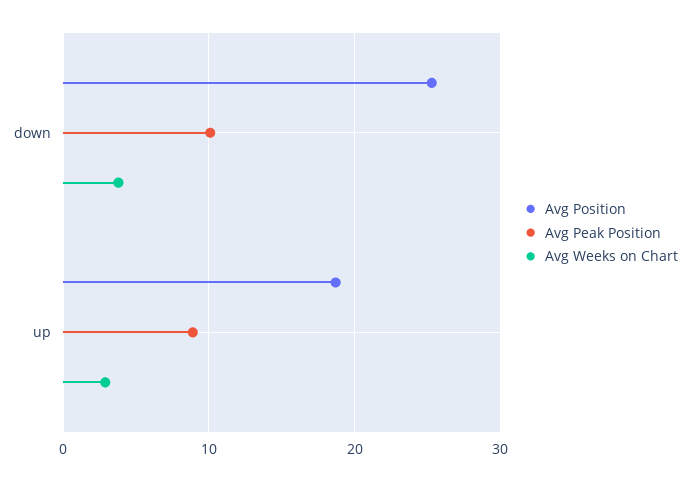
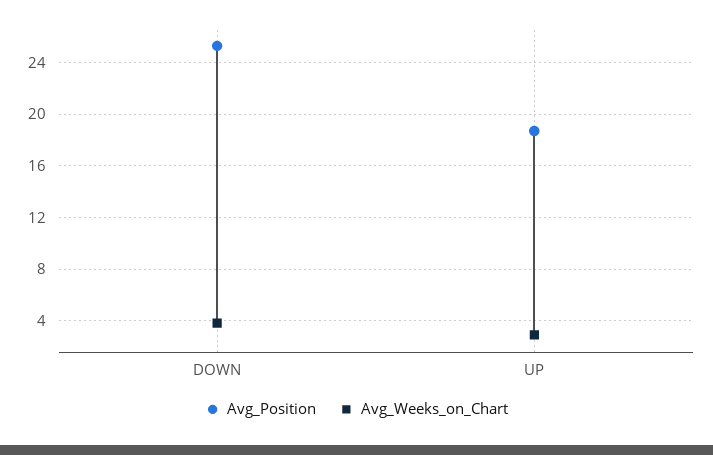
Avg Peak Position, down: 10 -> none
Avg Peak Position, up: 9 -> none

